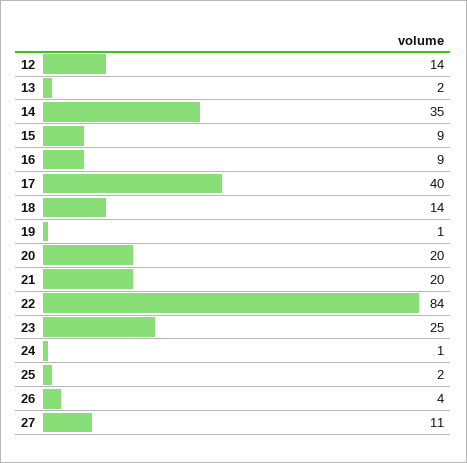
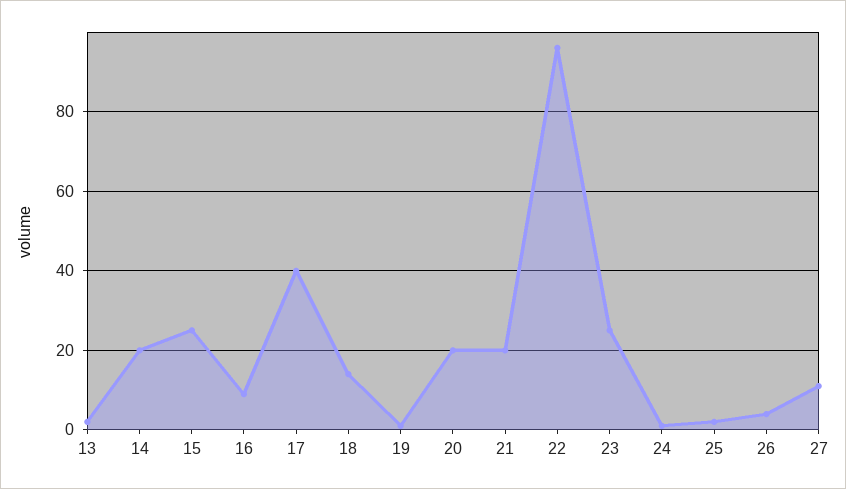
12: 14 -> none
14: 35 -> 20
15: 9 -> 25
22: 84 -> 95

